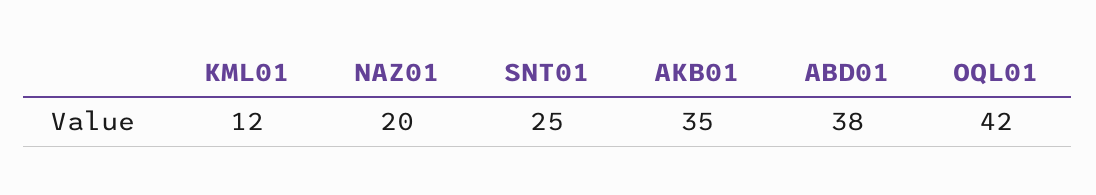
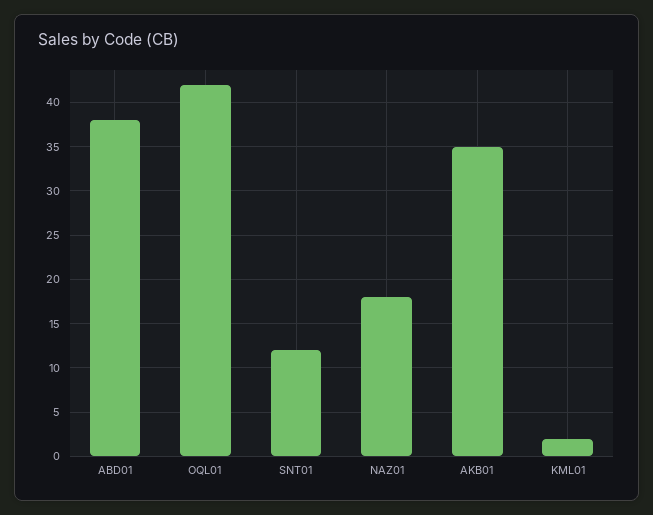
KML01: 12 -> 2
NAZ01: 20 -> 18
SNT01: 25 -> 12

